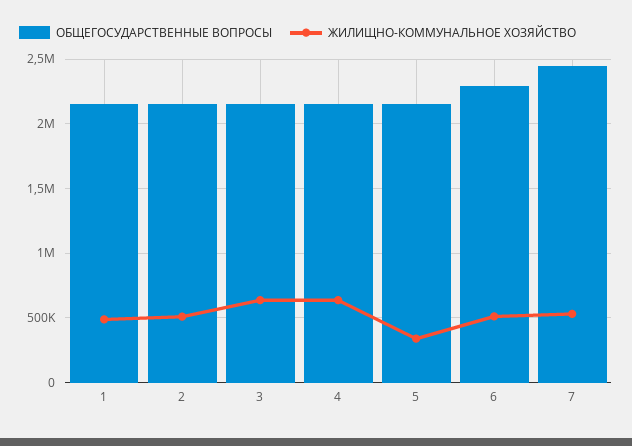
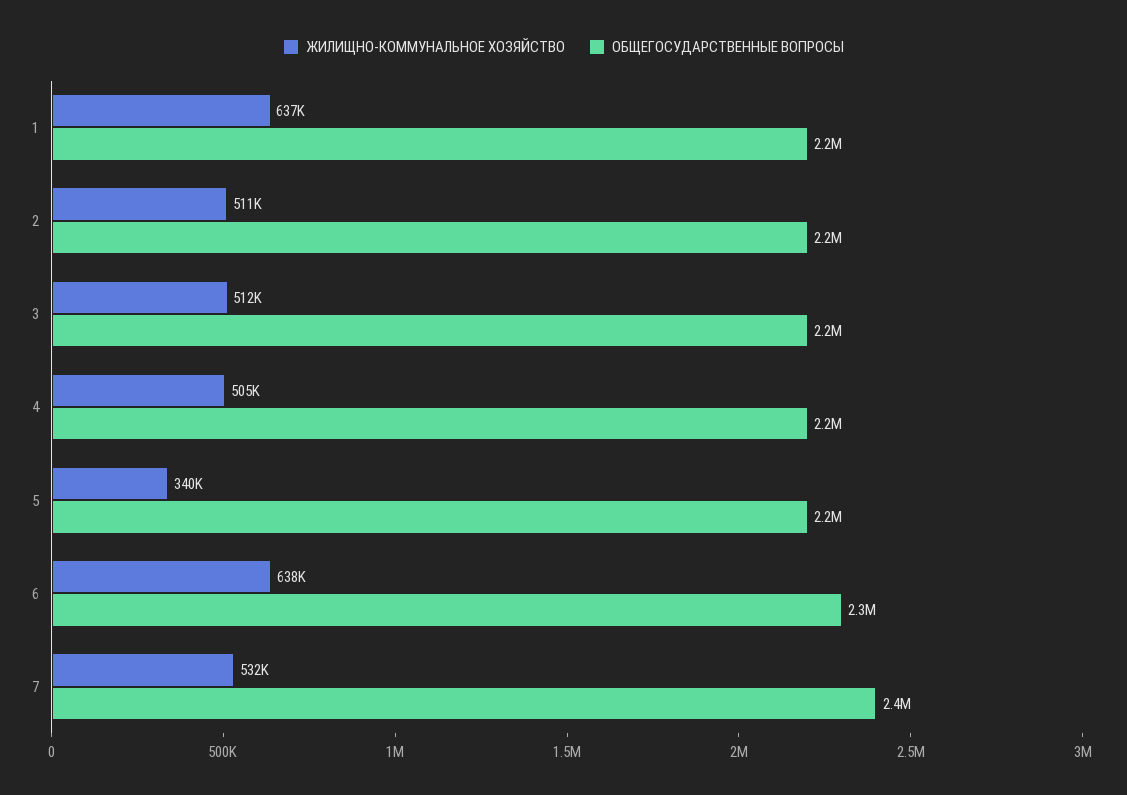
ЖИЛИЩНО-КОММУНАЛЬНОЕ ХОЗЯЙСТВО, 1: 500000 -> 637000
ЖИЛИЩНО-КОММУНАЛЬНОЕ ХОЗЯЙСТВО, 3: 650000 -> 512000
ЖИЛИЩНО-КОММУНАЛЬНОЕ ХОЗЯЙСТВО, 4: 650000 -> 505000
ЖИЛИЩНО-КОММУНАЛЬНОЕ ХОЗЯЙСТВО, 6: 500000 -> 638000

